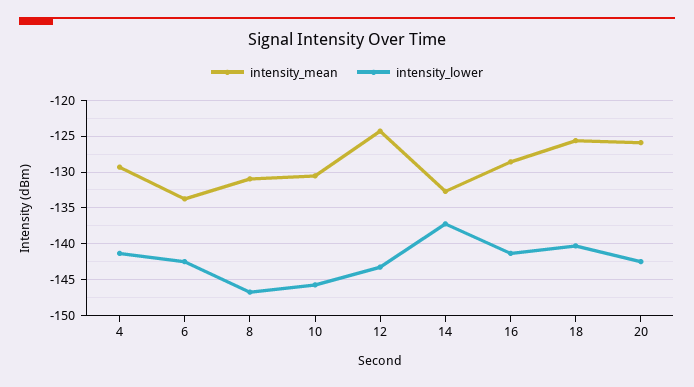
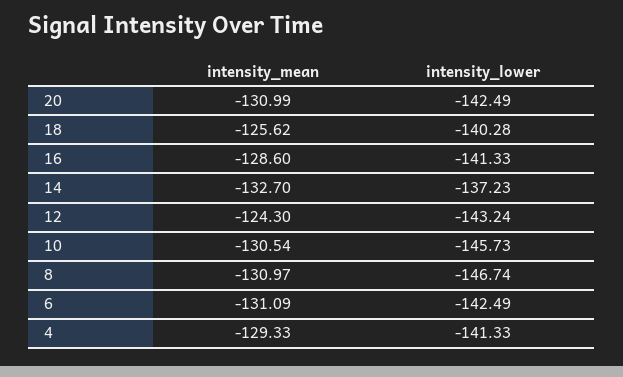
intensity_mean, 6: -134 -> -131.09
intensity_mean, 20: -126 -> -130.99

